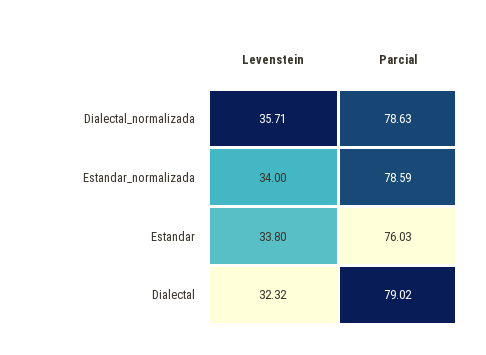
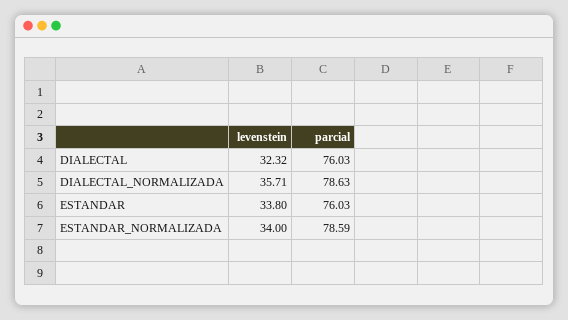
Parcial, Dialectal: 79.02 -> 76.03

